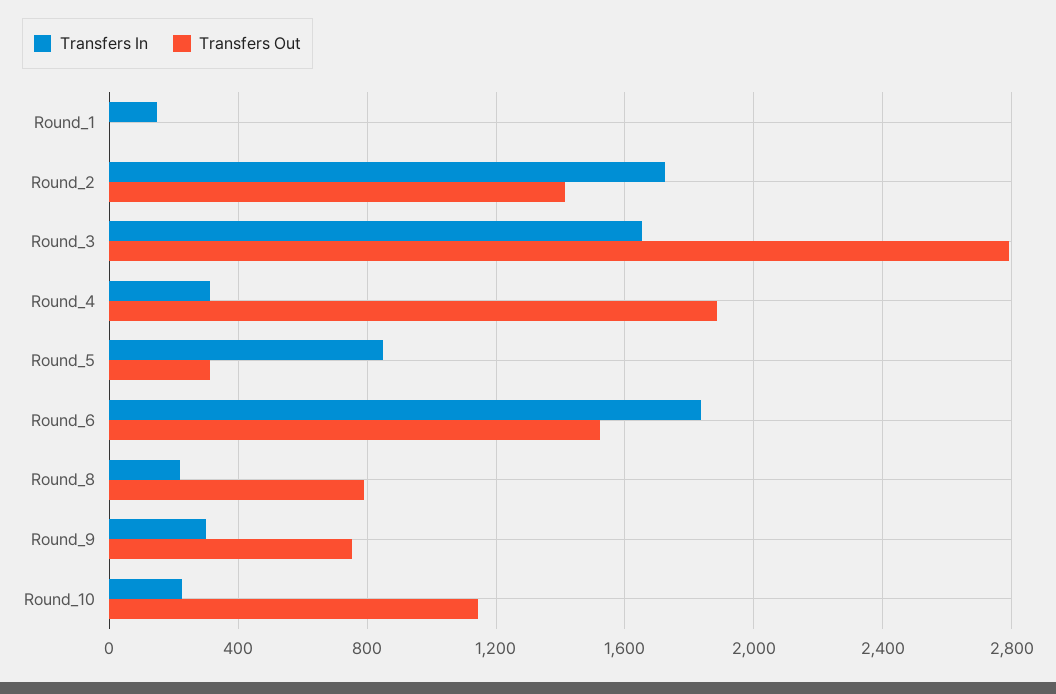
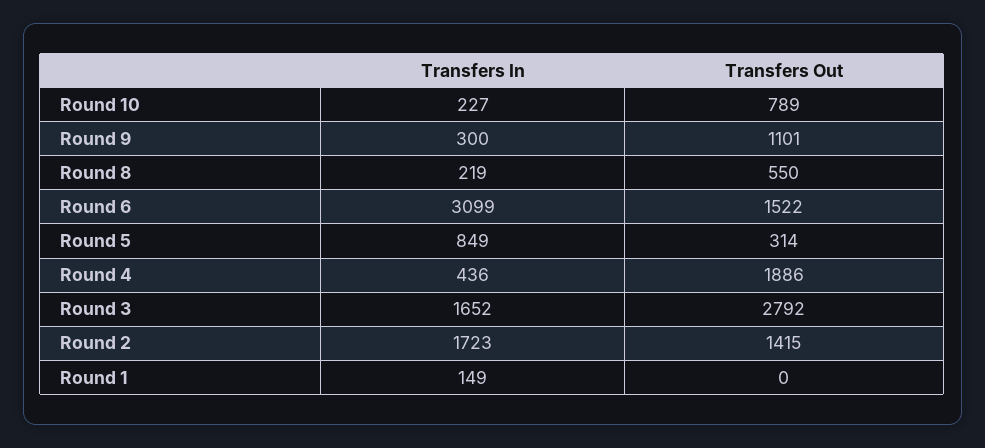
Transfers In, Round_4: 300 -> 436
Transfers In, Round_6: 1850 -> 3099
Transfers Out, Round_8: 800 -> 550
Transfers Out, Round_9: 750 -> 1101
Transfers Out, Round_10: 1150 -> 789

